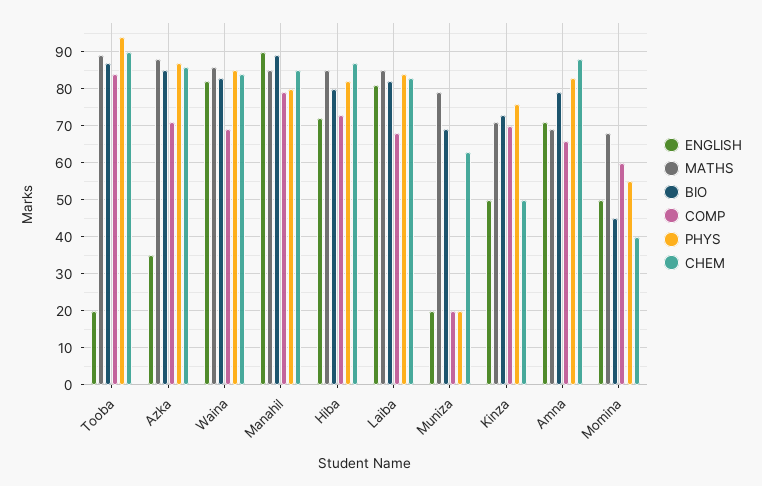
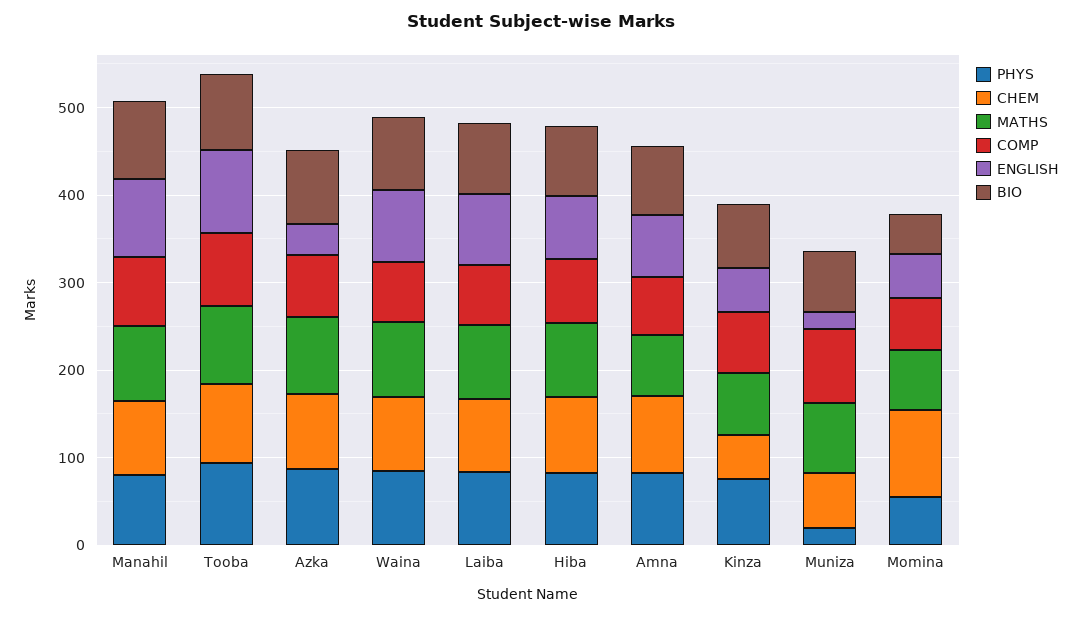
ENGLISH, Tooba: 20 -> 100
COMP, Muniza: 20 -> 80
CHEM, Momina: 40 -> 100

